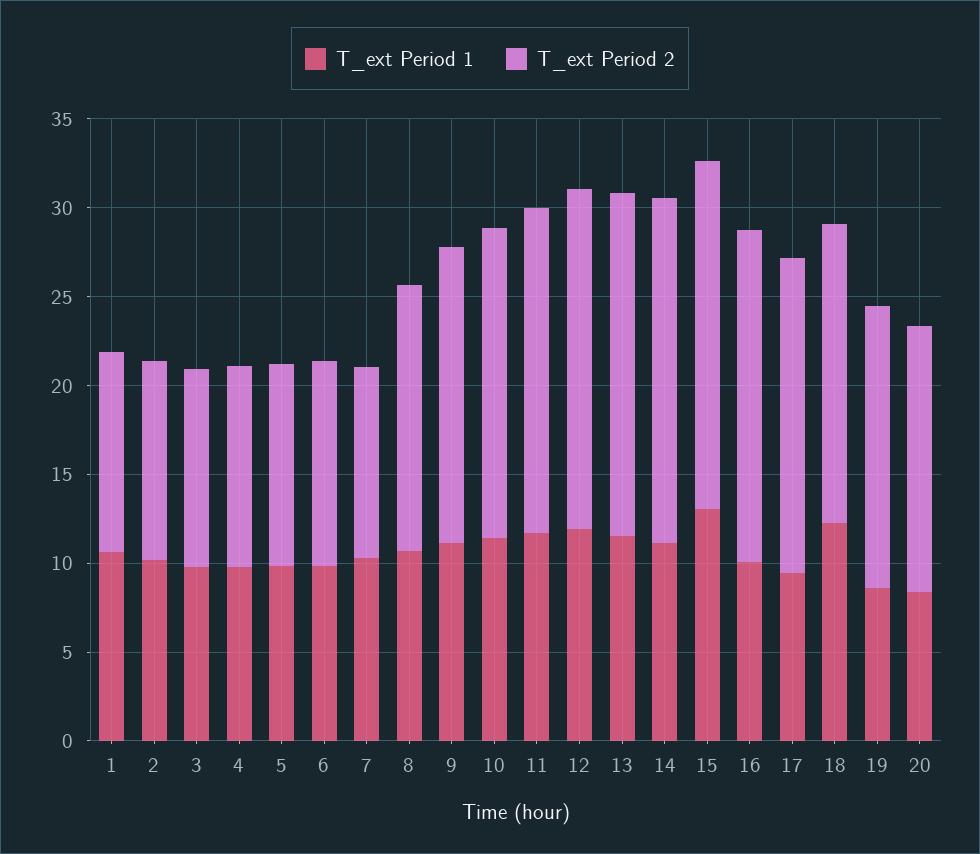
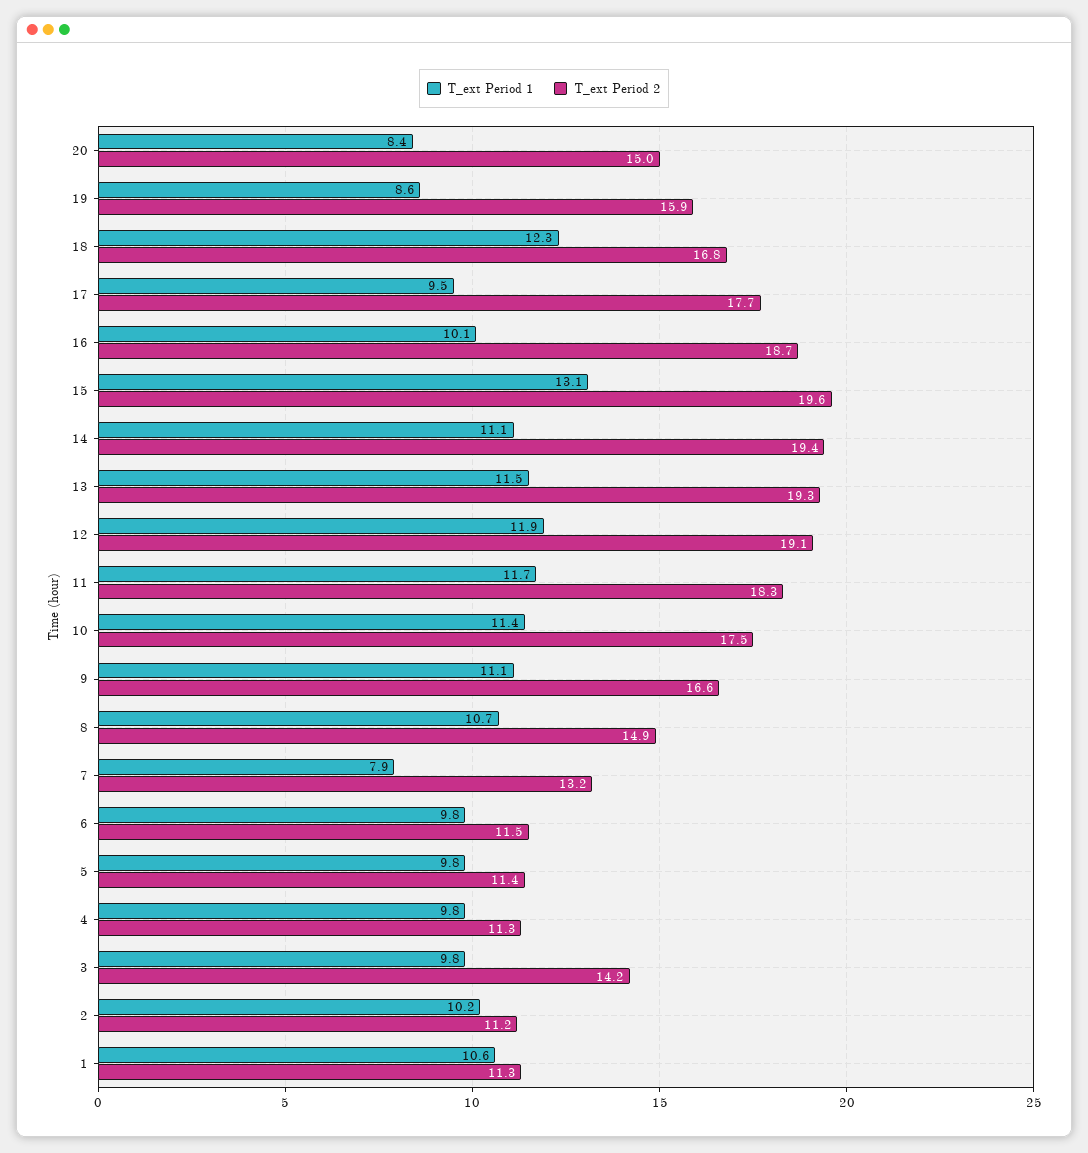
T_ext Period 2, 3: 11 -> 14.2
T_ext Period 1, 7: 10 -> 7.9
T_ext Period 2, 7: 11 -> 13.2

